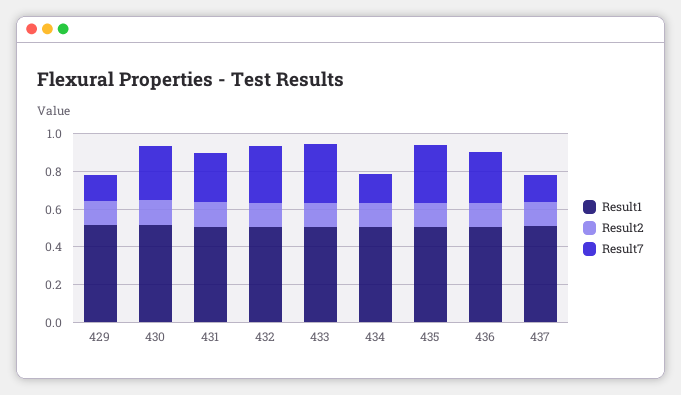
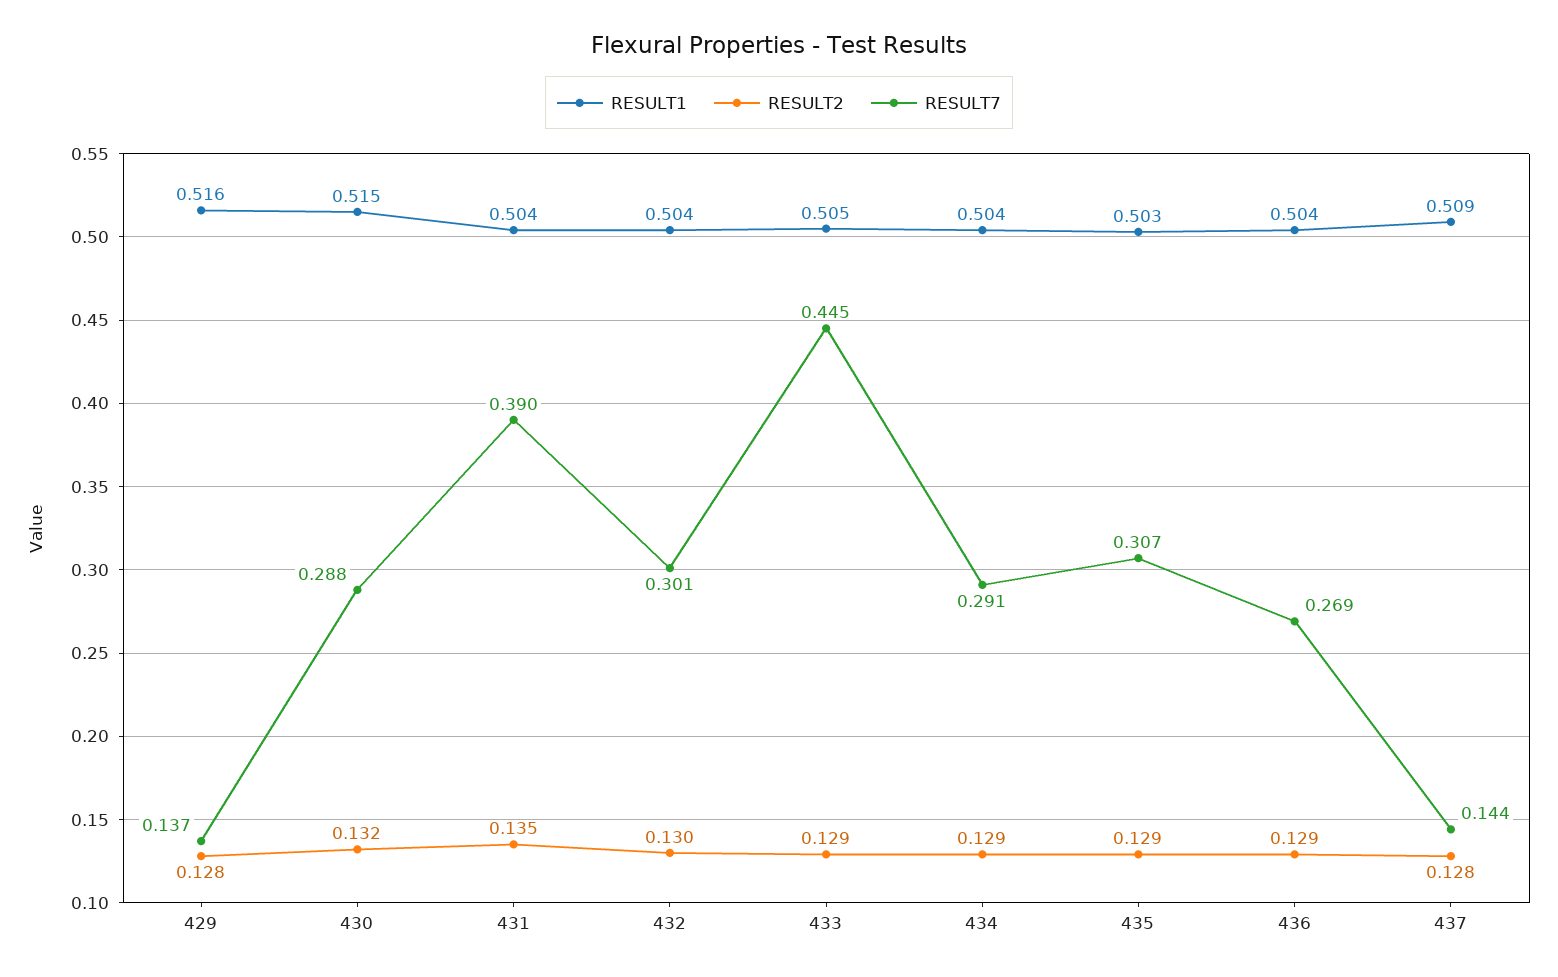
Result7, 431: 0.25 -> 0.39
Result7, 433: 0.3 -> 0.445
Result7, 434: 0.15 -> 0.291

